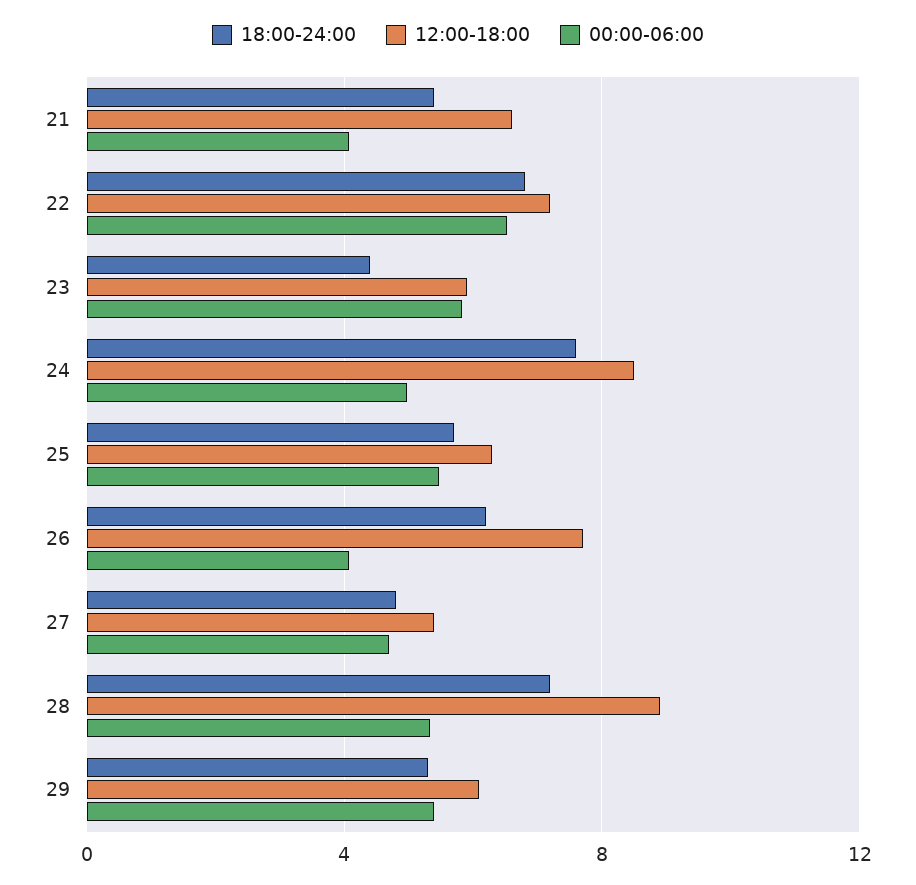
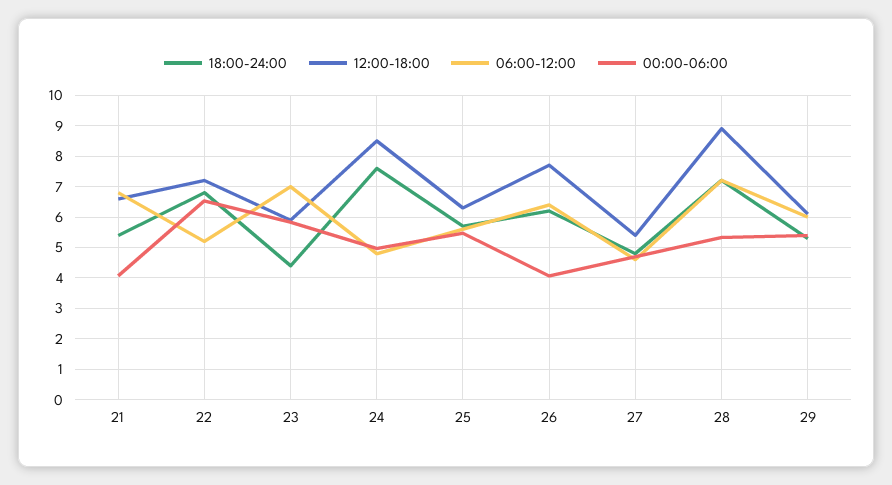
06:00-12:00, 21: none -> 6.8
06:00-12:00, 22: none -> 5.2
06:00-12:00, 23: none -> 7
06:00-12:00, 24: none -> 4.8
06:00-12:00, 25: none -> 5.6
06:00-12:00, 26: none -> 6.4
06:00-12:00, 27: none -> 4.6
06:00-12:00, 28: none -> 7.2
06:00-12:00, 29: none -> 6

